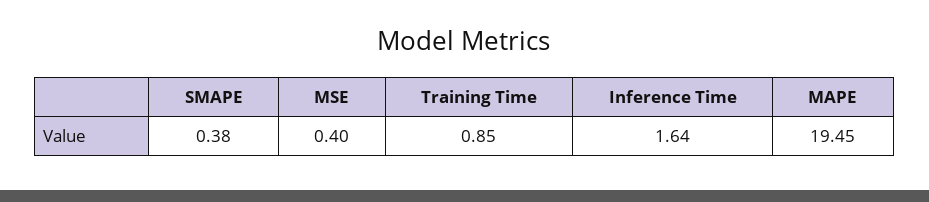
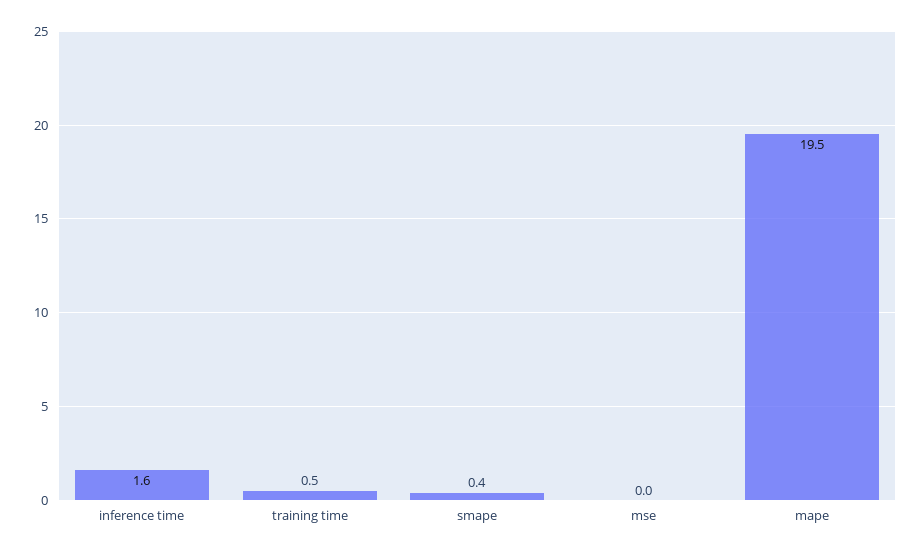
MSE: 0.4 -> 0
Training Time: 0.85 -> 0.5

